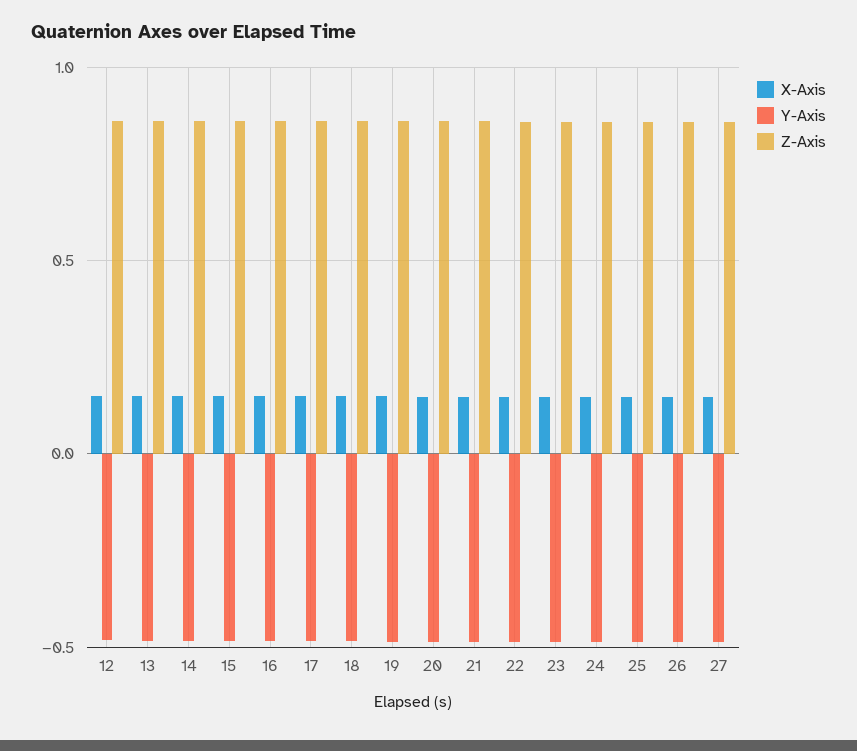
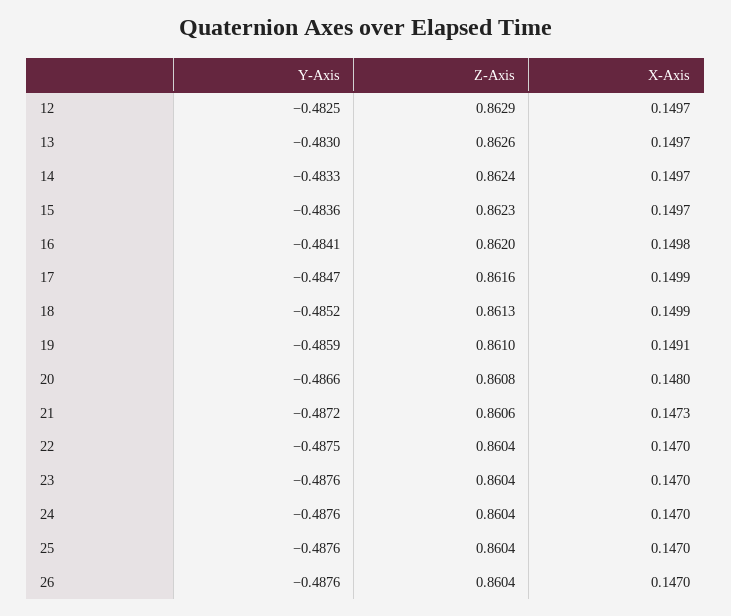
X-Axis, 27: 0.15 -> none
Y-Axis, 27: -0.5 -> none
Z-Axis, 27: 0.85 -> none

